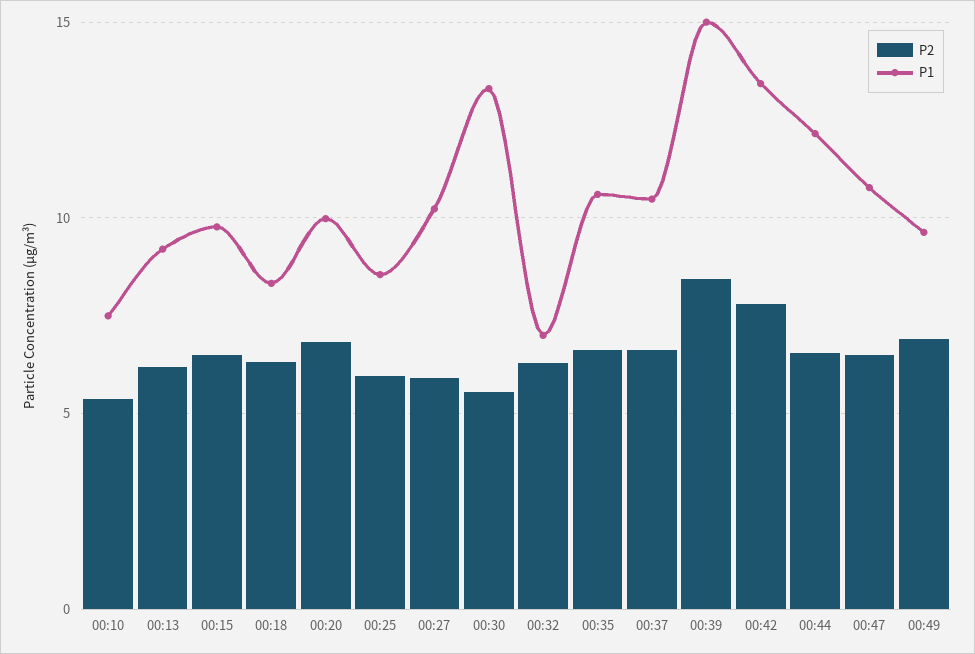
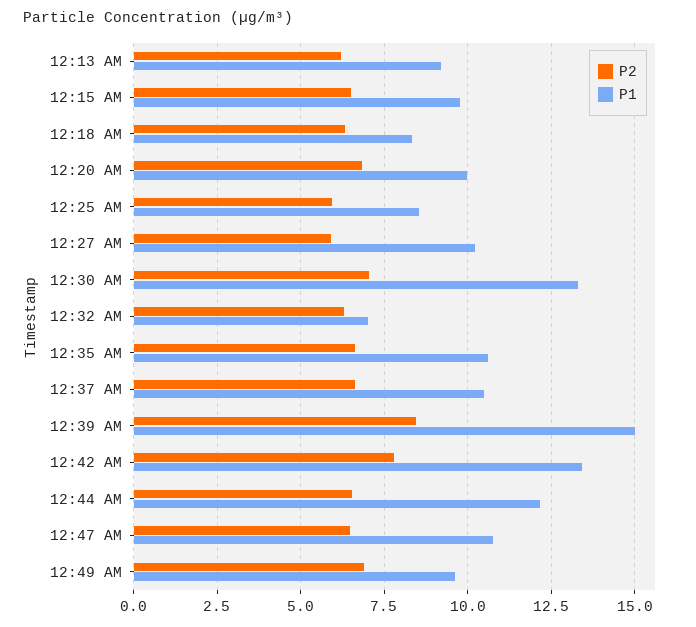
P2, 00:10: 5.5 -> none
P1, 00:10: 7.5 -> none
P2, 00:30: 5.5 -> 7

